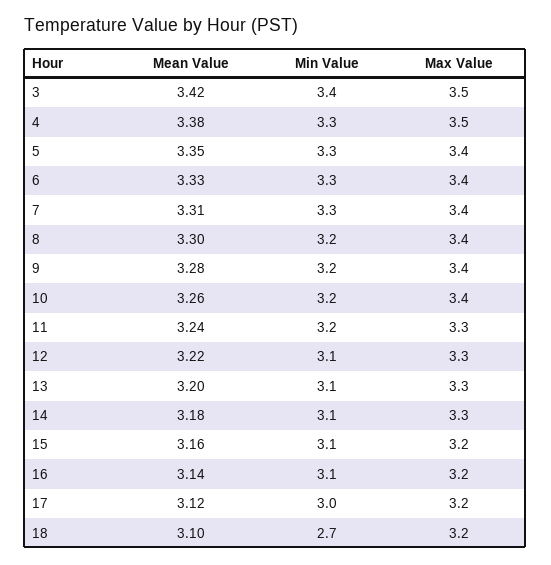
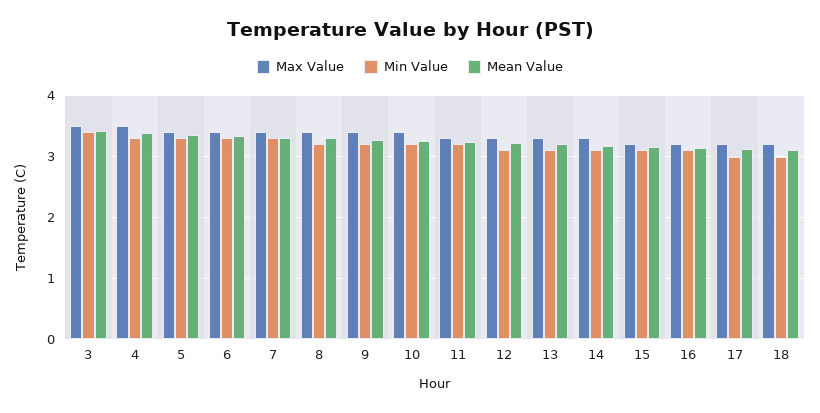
Min Value, 18: 2.7 -> 3

